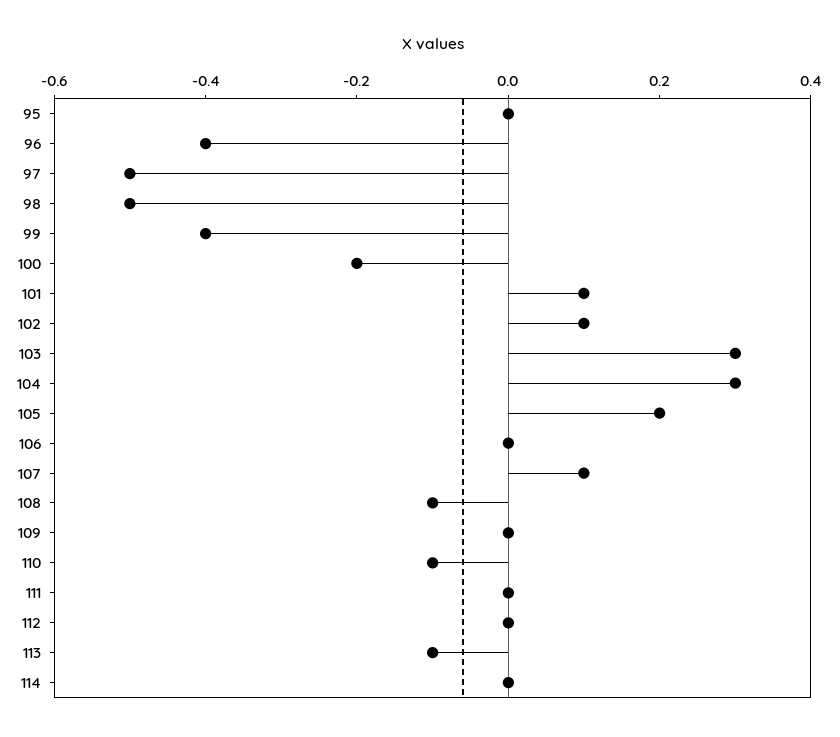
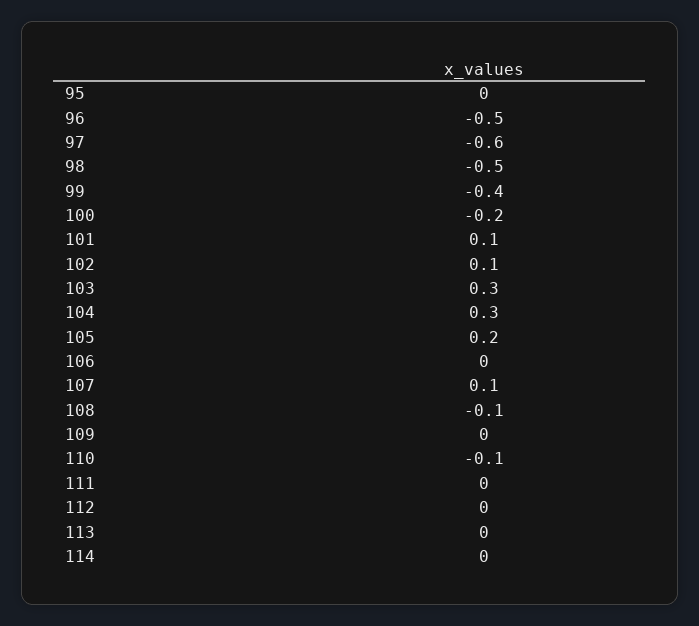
96: -0.4 -> -0.5
97: -0.5 -> -0.6
113: -0.1 -> 0

